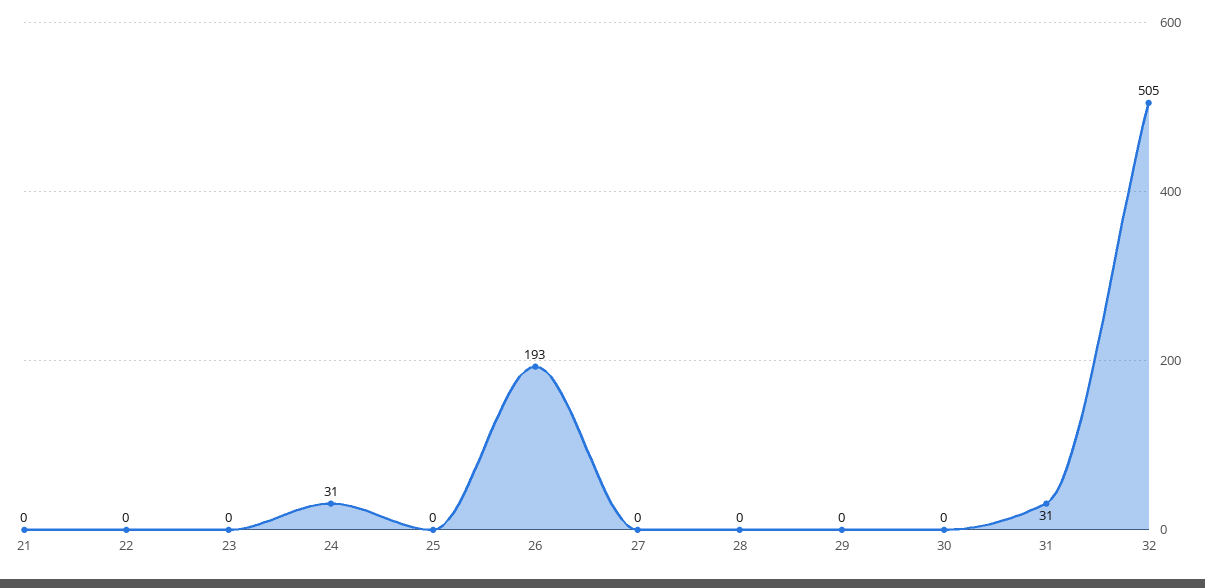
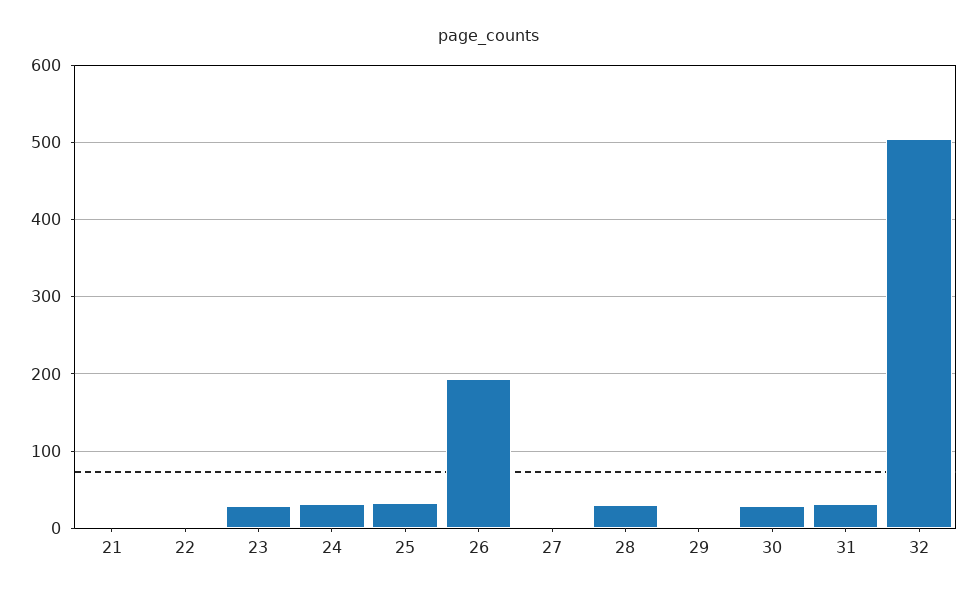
23: 0 -> 30
25: 0 -> 30
28: 0 -> 30
30: 0 -> 30

